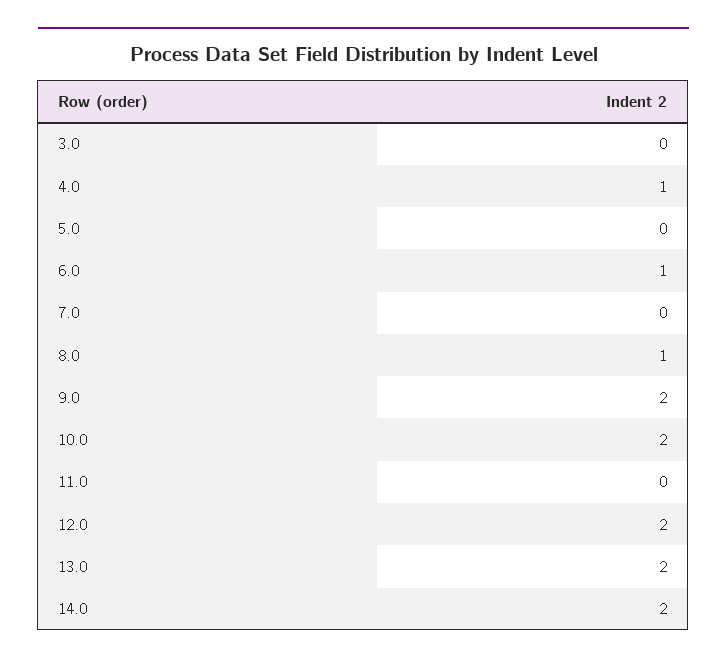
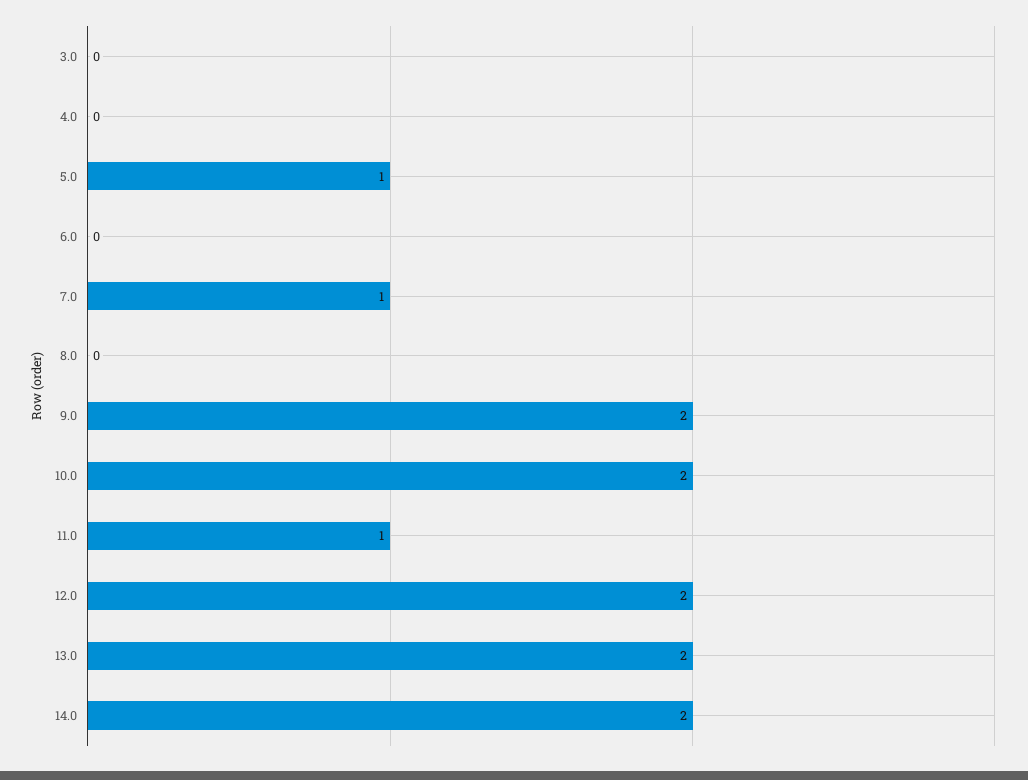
4.0: 1 -> 0
5.0: 0 -> 1
6.0: 1 -> 0
7.0: 0 -> 1
8.0: 1 -> 0
11.0: 0 -> 1

